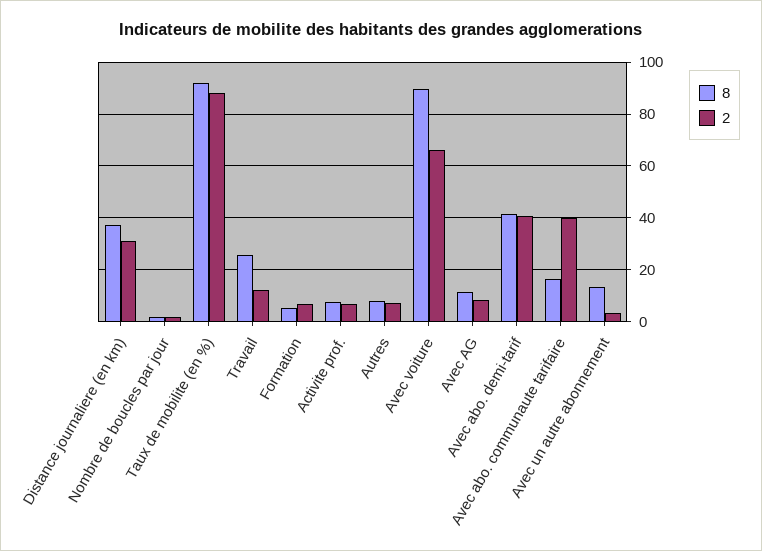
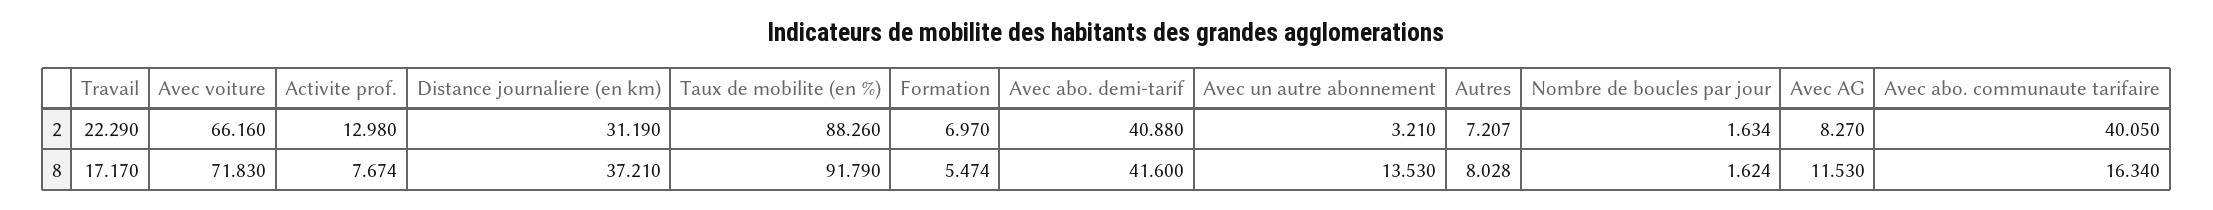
8, Travail: 25 -> 17.17
2, Travail: 12.5 -> 22.29
2, Activite prof.: 7.5 -> 12.98
8, Avec voiture: 90 -> 71.83

